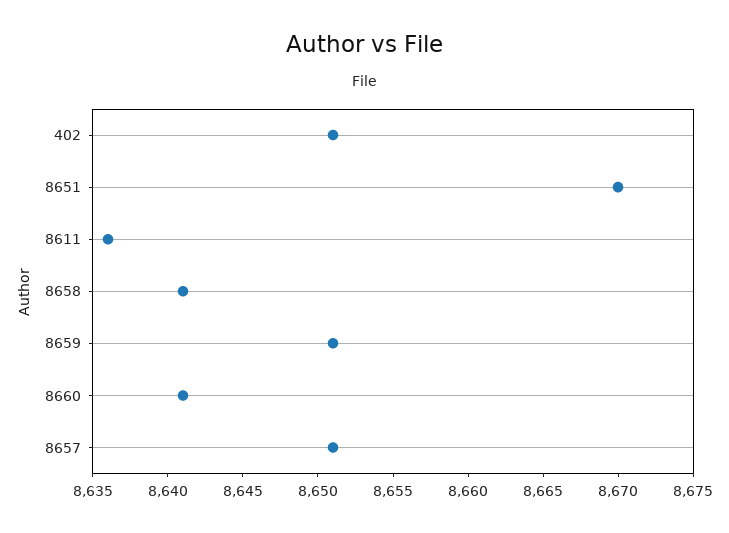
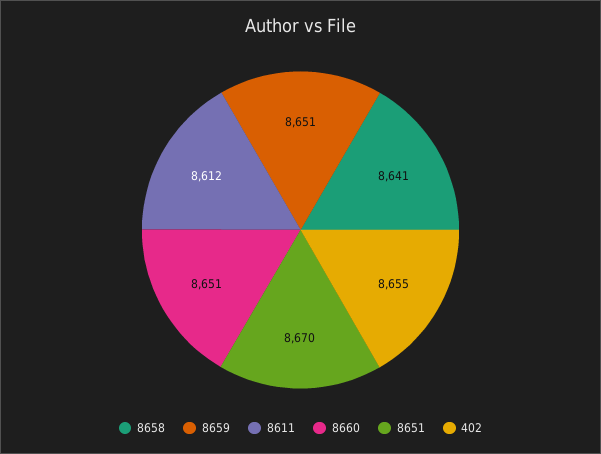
402: 8651 -> 8655
8611: 8636 -> 8612
8660: 8641 -> 8651
8657: 8651 -> none

